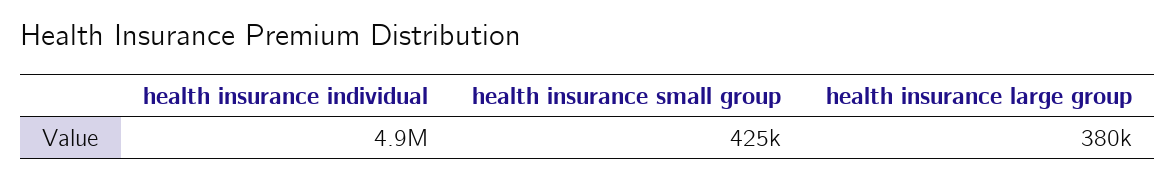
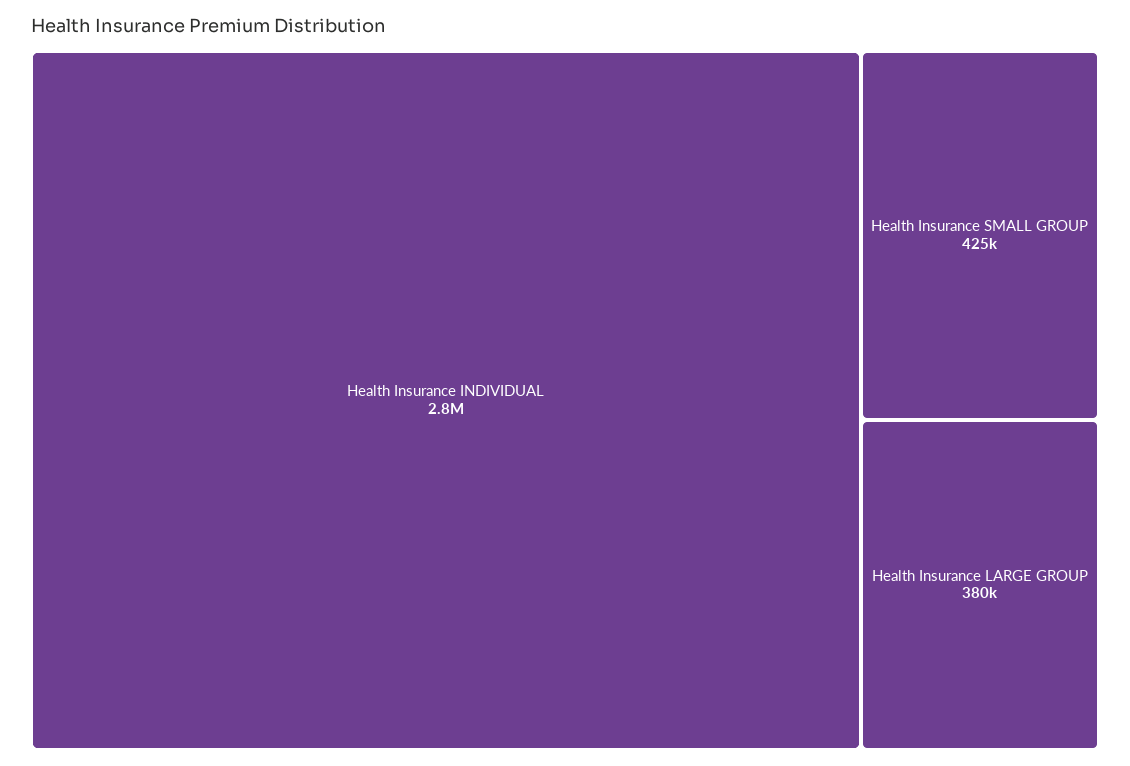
health insurance individual: 4900000 -> 2800000

